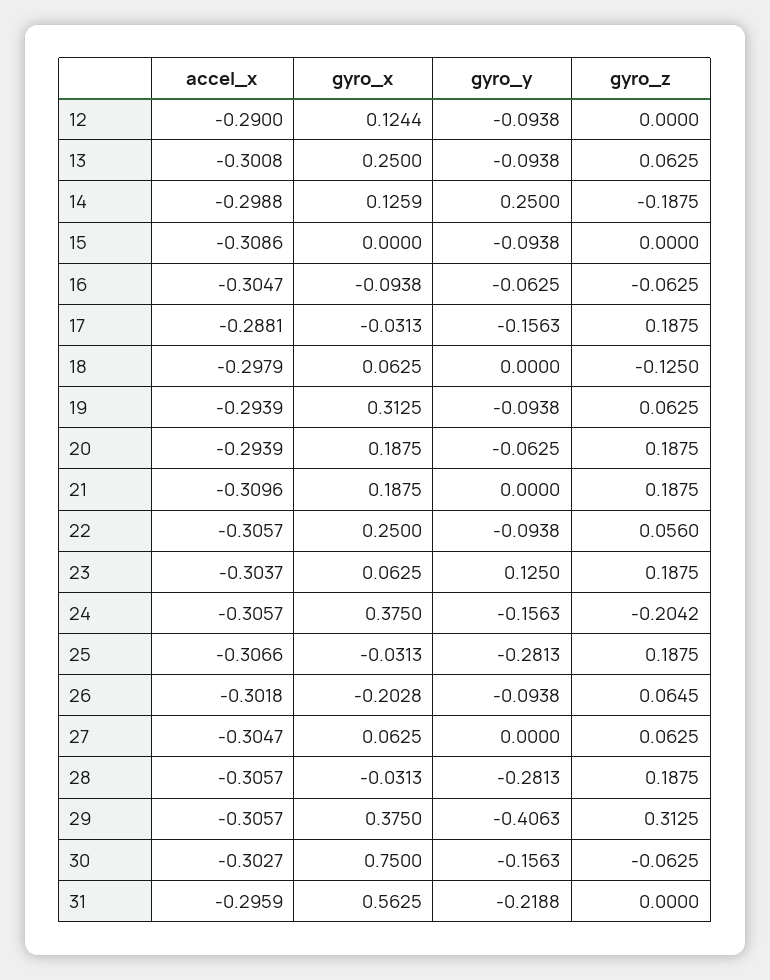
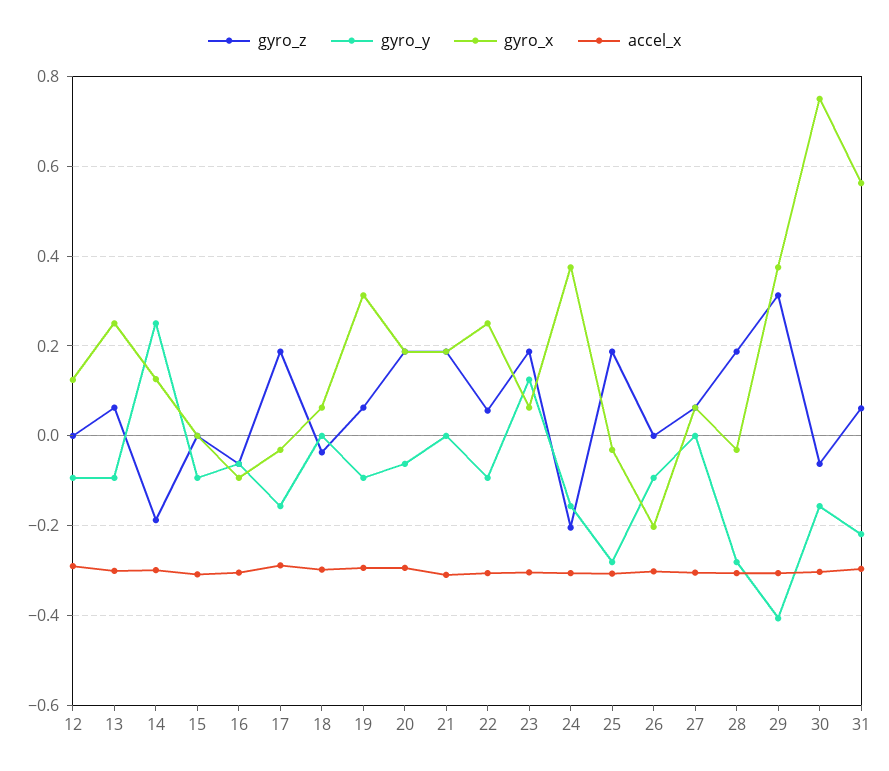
gyro_z, 18: -0.125 -> -0.04
gyro_z, 26: 0.0645 -> 0
gyro_z, 31: 0 -> 0.06

